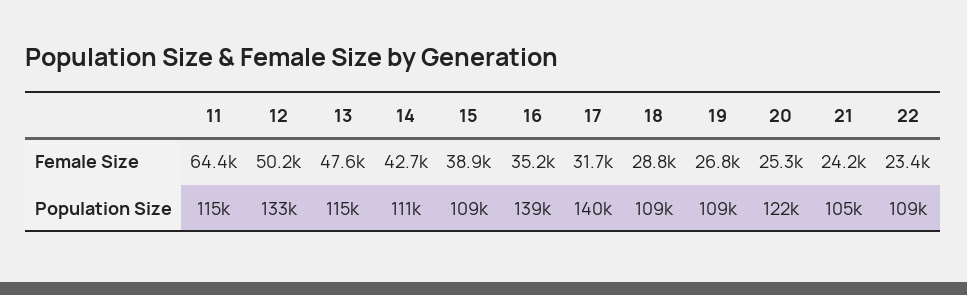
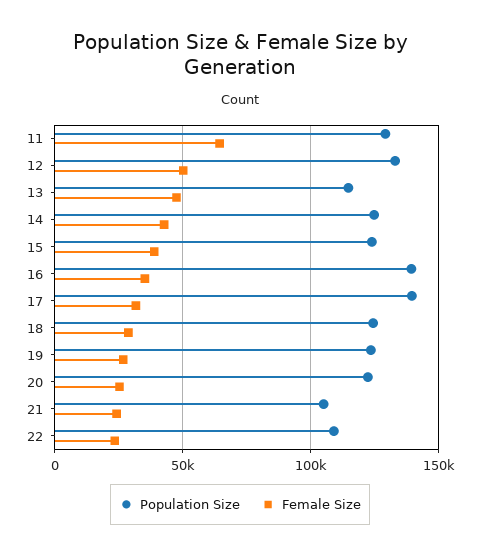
Population Size, 11: 115000 -> 130000
Population Size, 14: 111000 -> 125000
Population Size, 15: 109000 -> 125000
Population Size, 18: 109000 -> 125000
Population Size, 19: 109000 -> 125000

